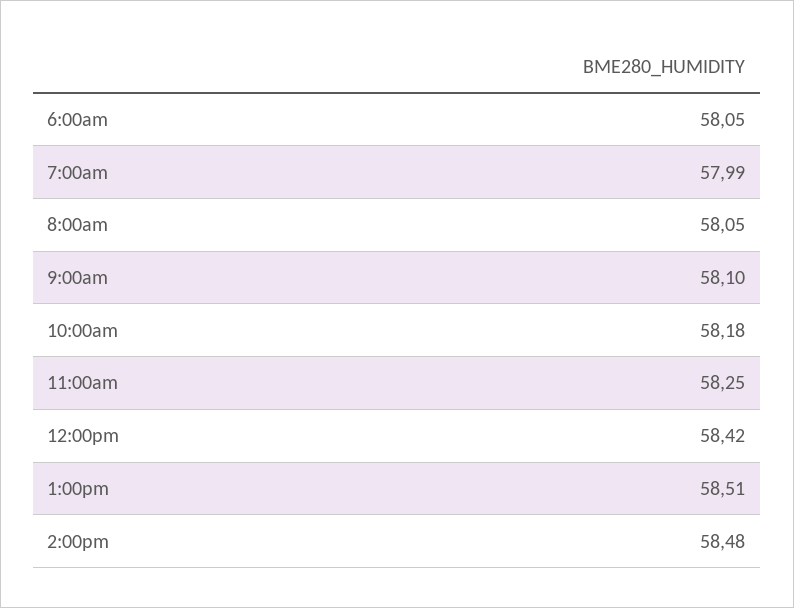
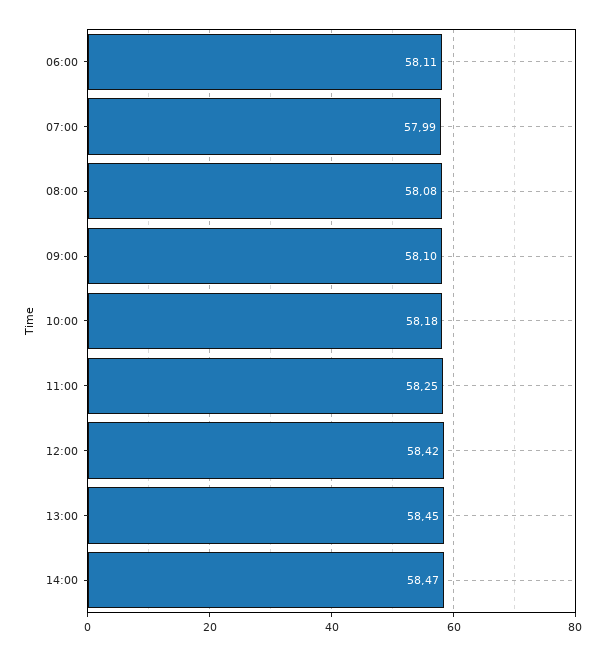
6:00am: 58.05 -> 58.11
8:00am: 58.05 -> 58.08
1:00pm: 58.51 -> 58.45
2:00pm: 58.48 -> 58.47

